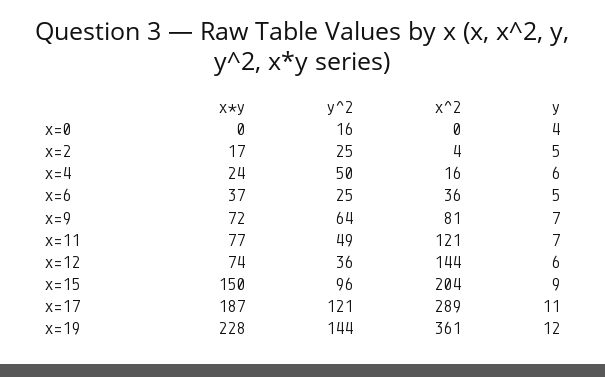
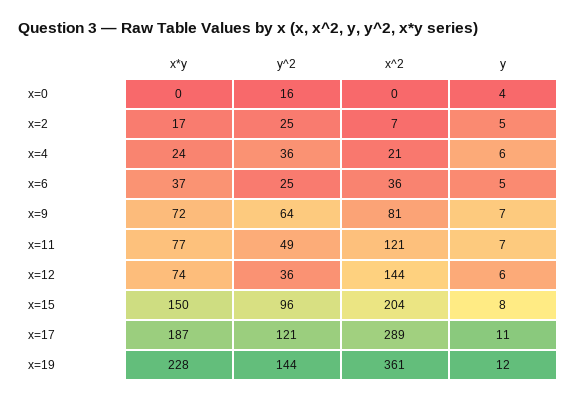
x^2, x=2: 4 -> 7
y^2, x=4: 50 -> 36
x^2, x=4: 16 -> 21
y, x=15: 9 -> 8

